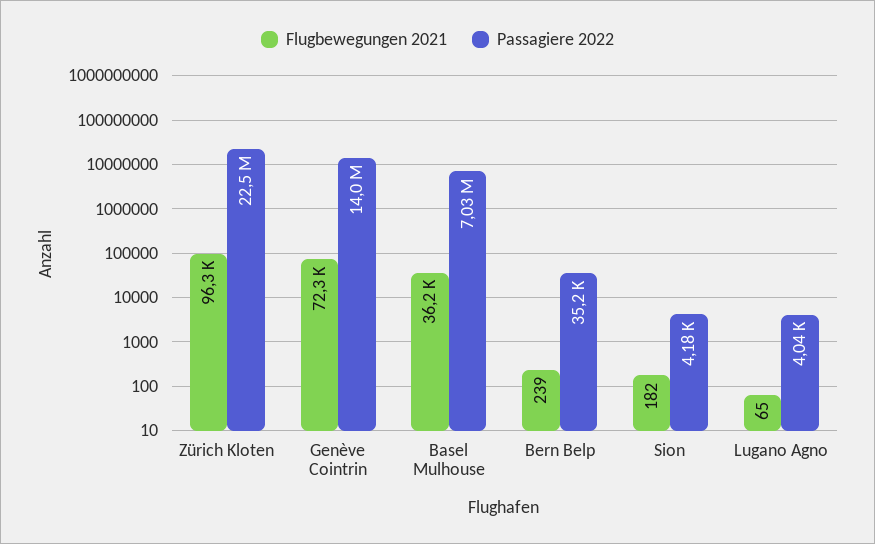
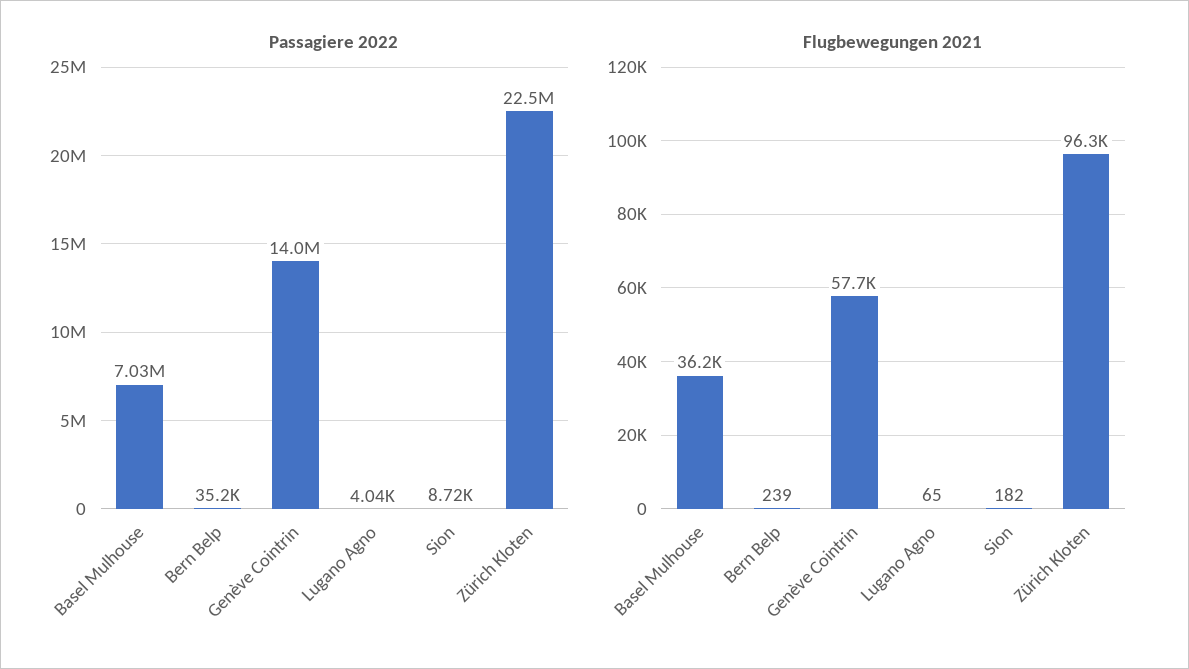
Flugbewegungen 2021, Genève Cointrin: 72300 -> 57700
Passagiere 2022, Sion: 4180 -> 8720

